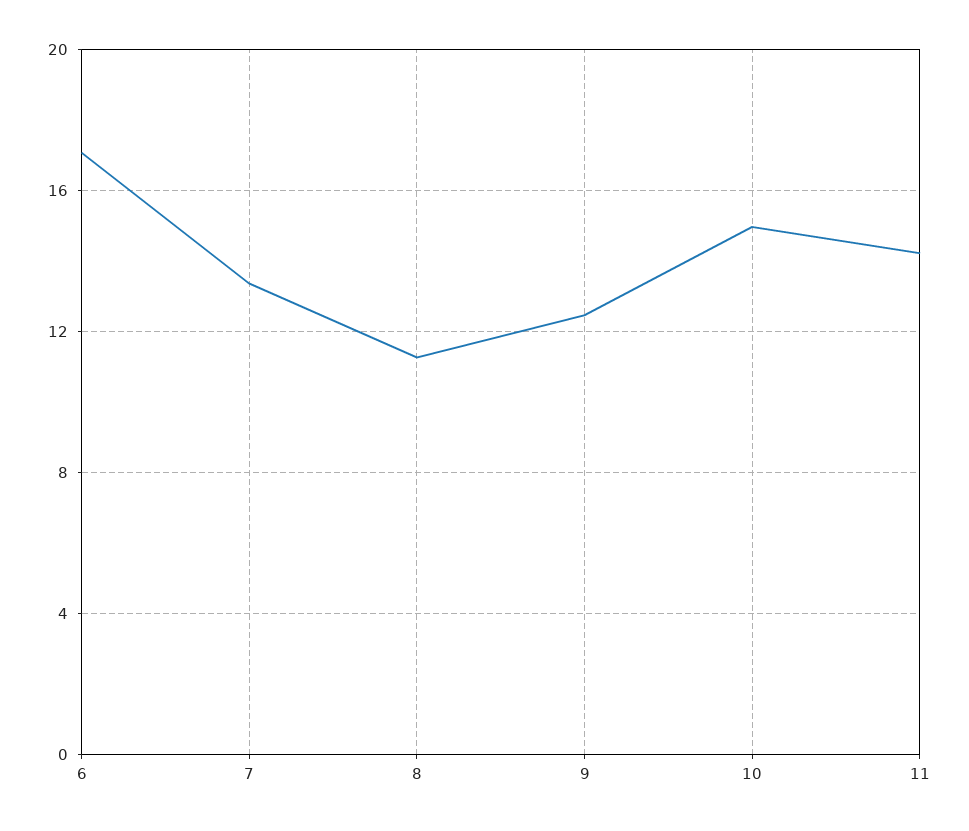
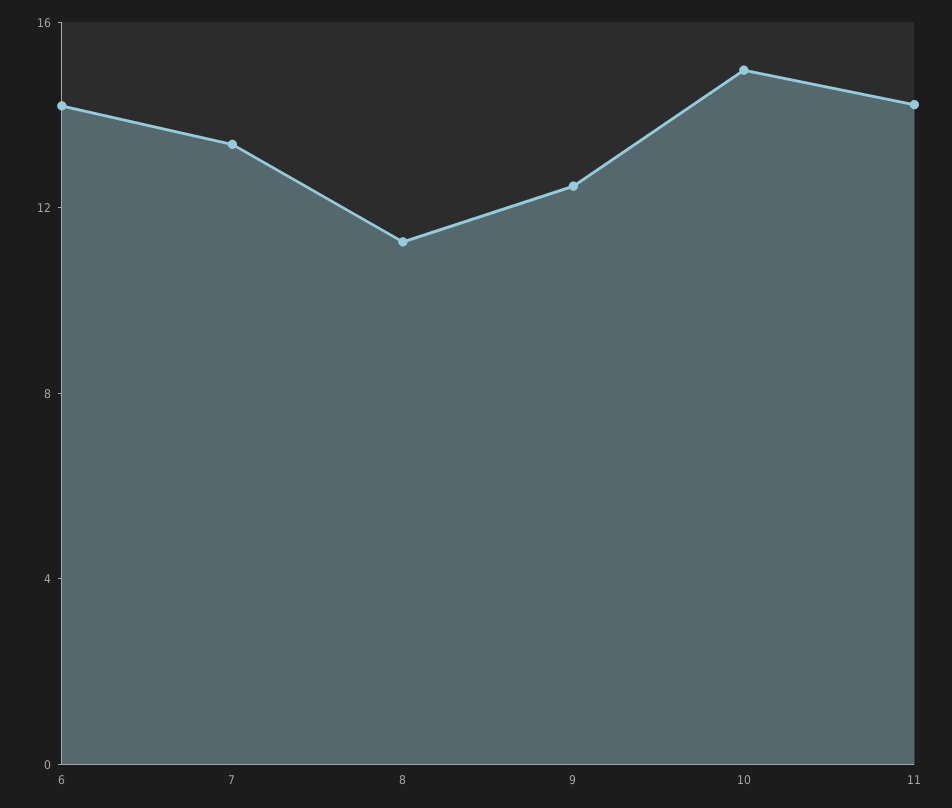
6: 17 -> 14

